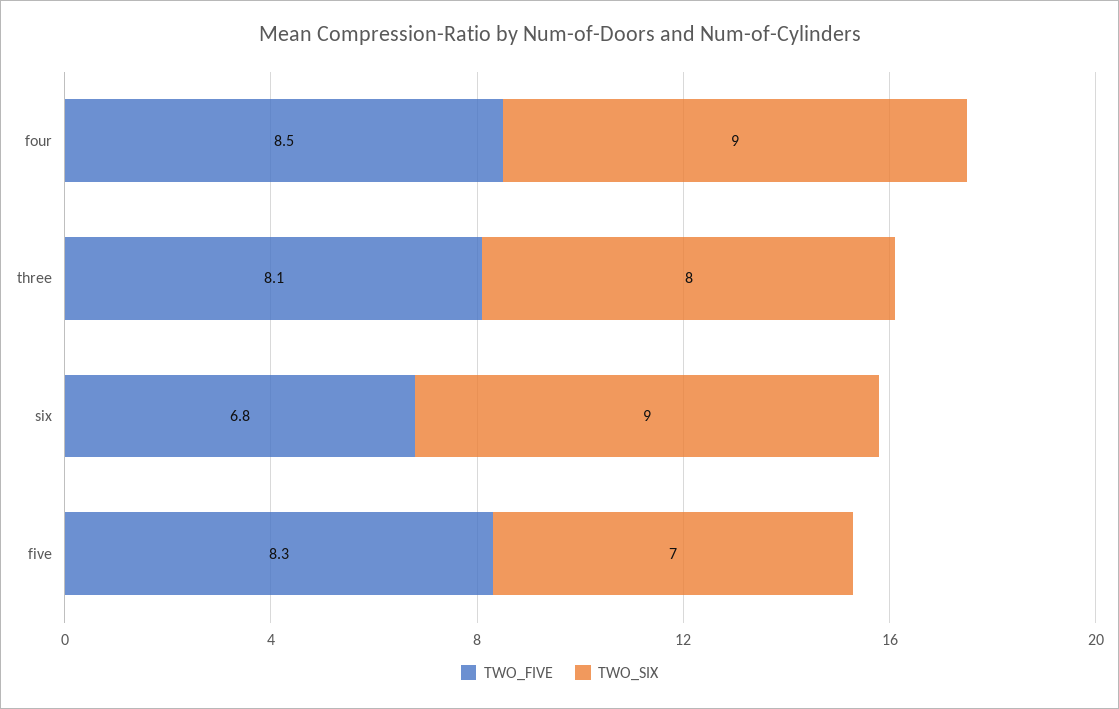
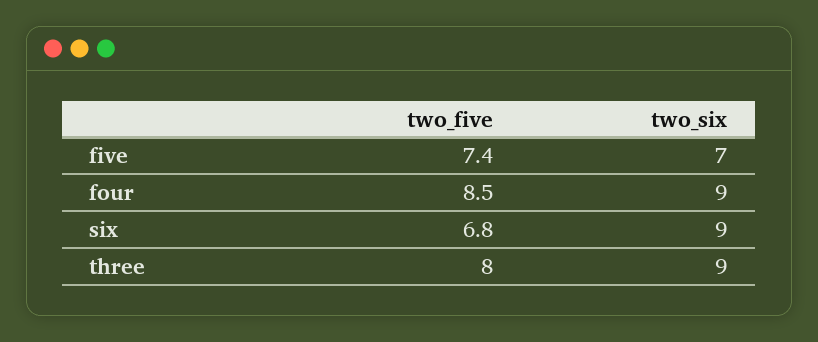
TWO_FIVE, three: 8.1 -> 8
TWO_SIX, three: 8 -> 9
TWO_FIVE, five: 8.3 -> 7.4

